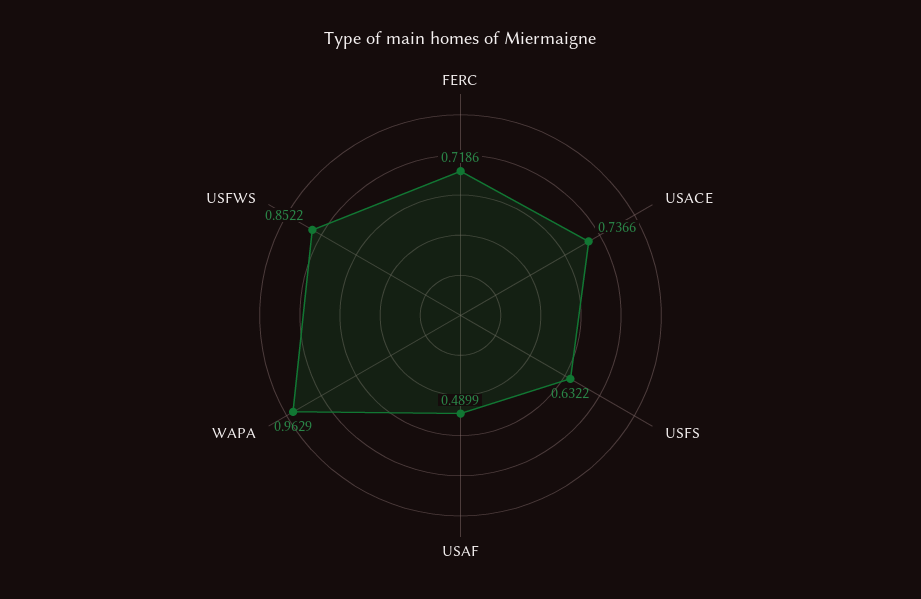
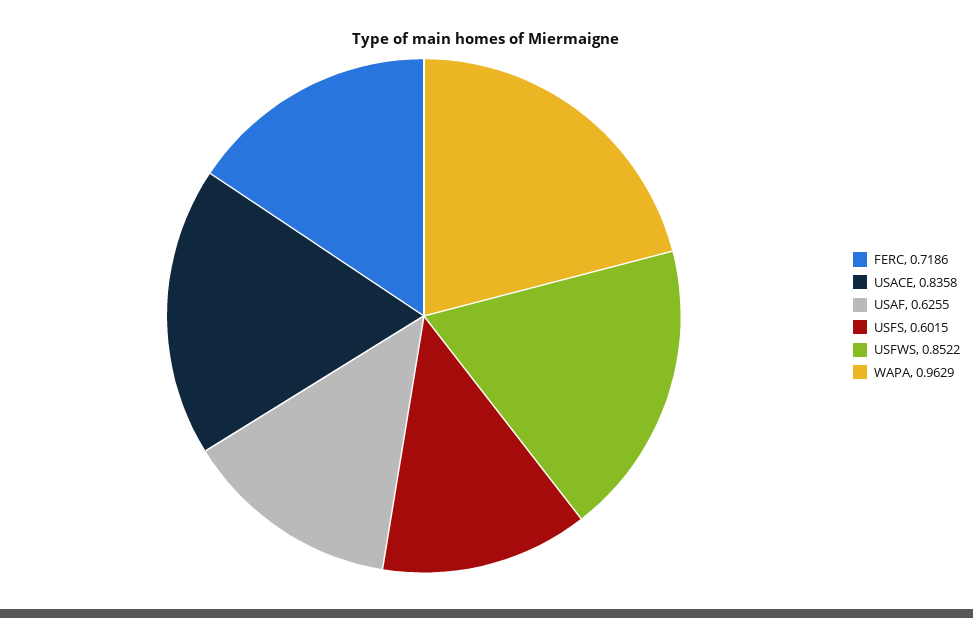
USACE: 0.7366 -> 0.8358
USFS: 0.6322 -> 0.6015
USAF: 0.4899 -> 0.6255

